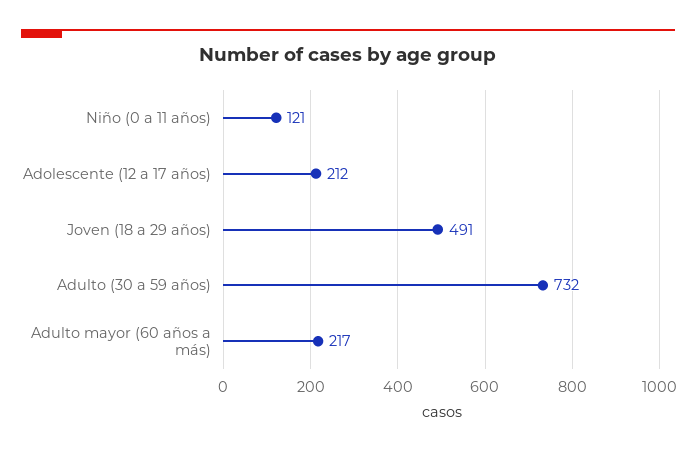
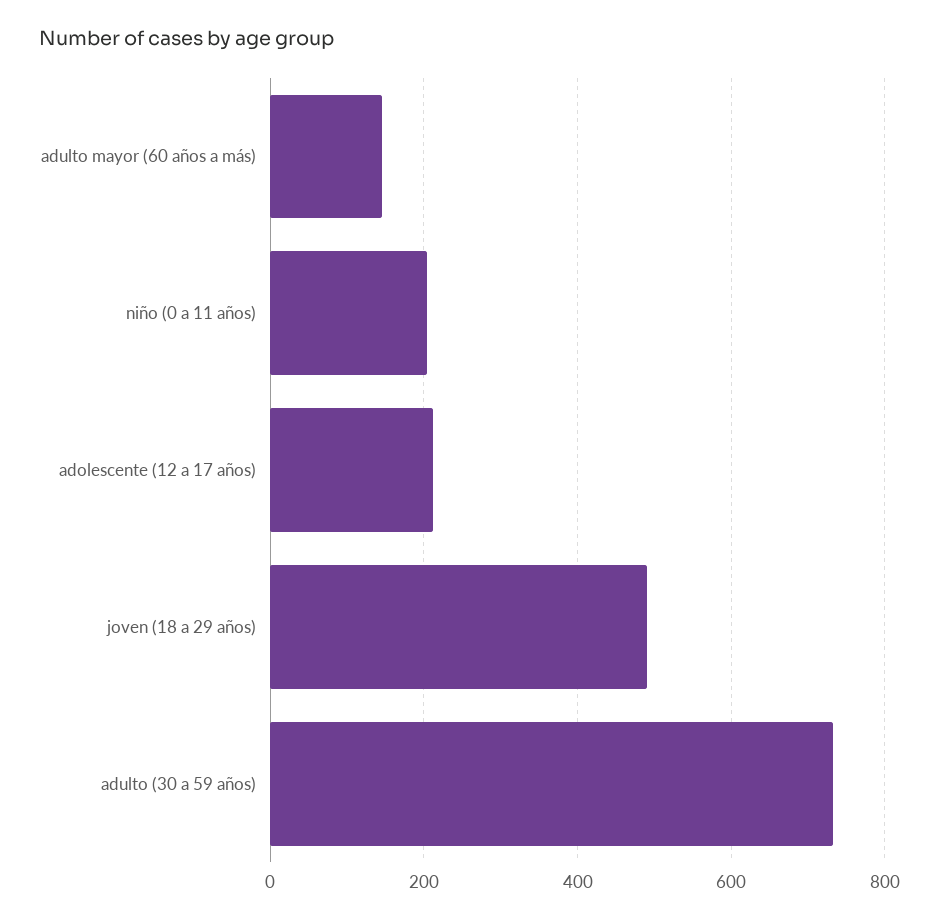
Niño (0 a 11 años): 121 -> 200
Adulto mayor (60 años a más): 217 -> 140

